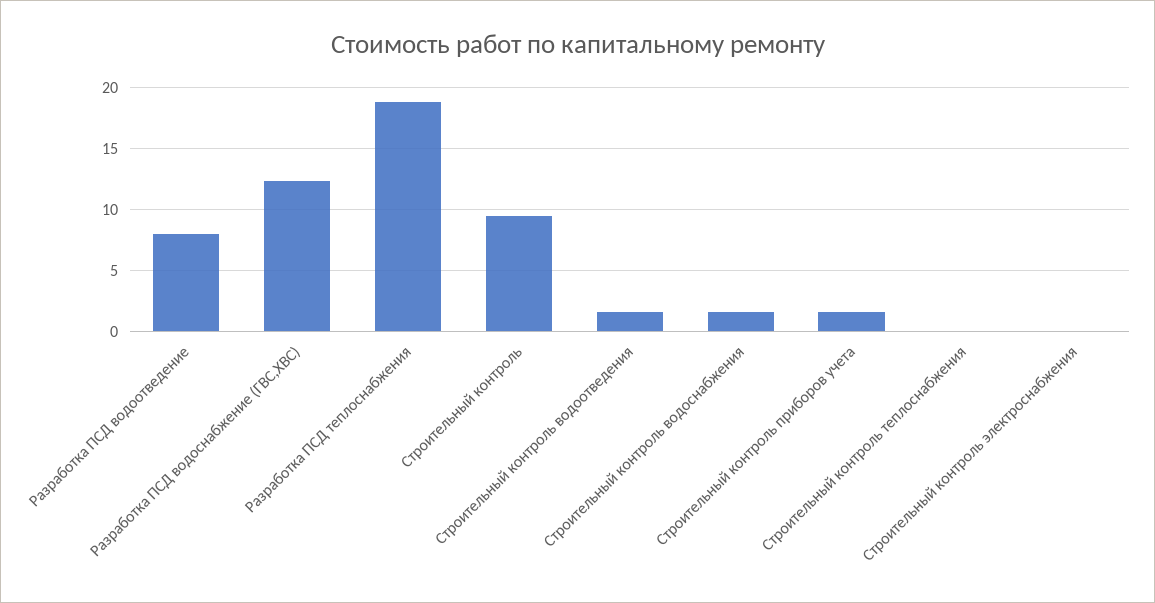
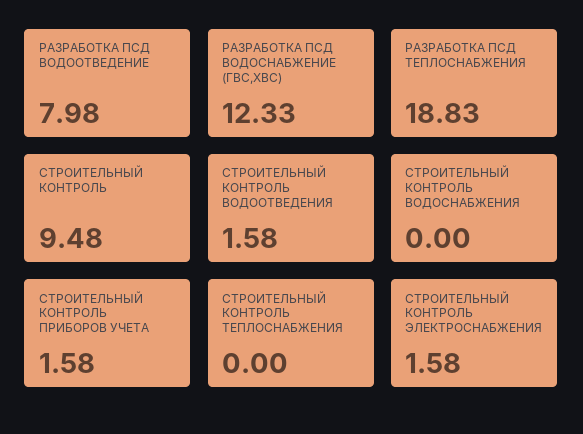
Строительный контроль водоснабжения: 1.5 -> 0
Строительный контроль электроснабжения: 0 -> 1.58

